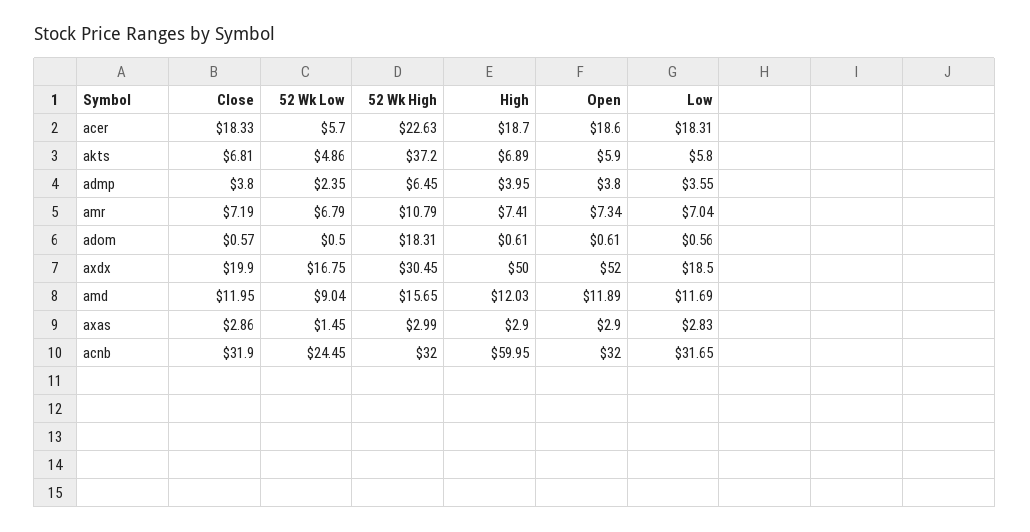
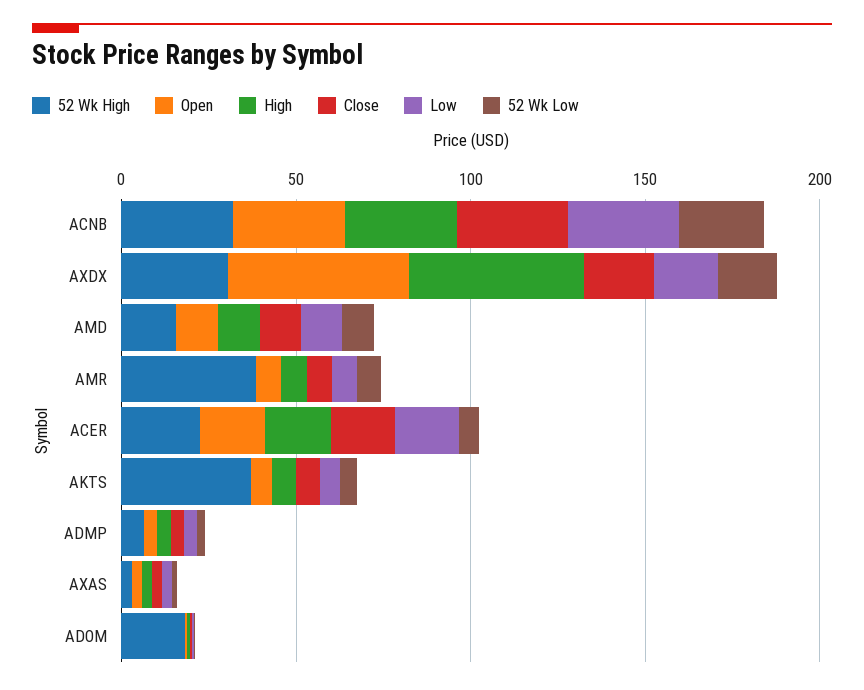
52 Wk High, amr: 10.79 -> 40
High, acnb: 59.95 -> 30

